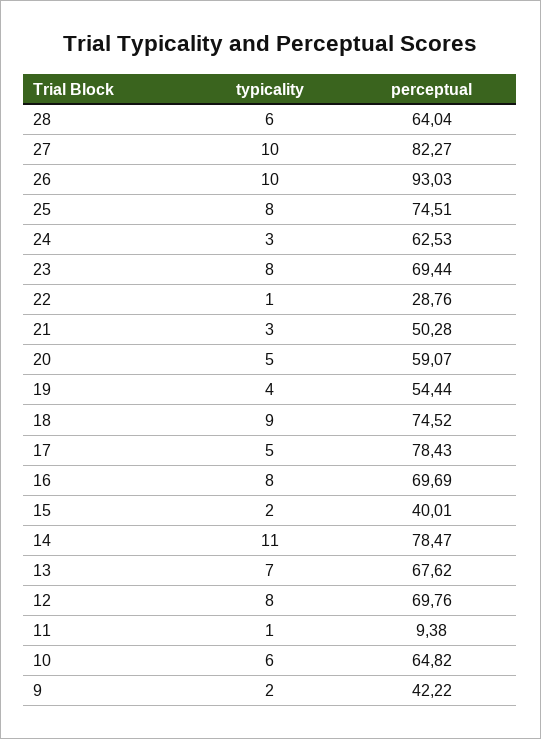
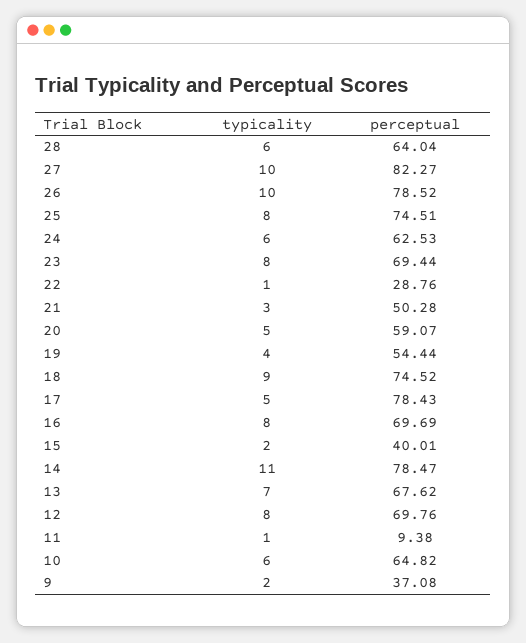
perceptual, 26: 93.03 -> 78.52
typicality, 24: 3 -> 6
perceptual, 9: 42.22 -> 37.08

